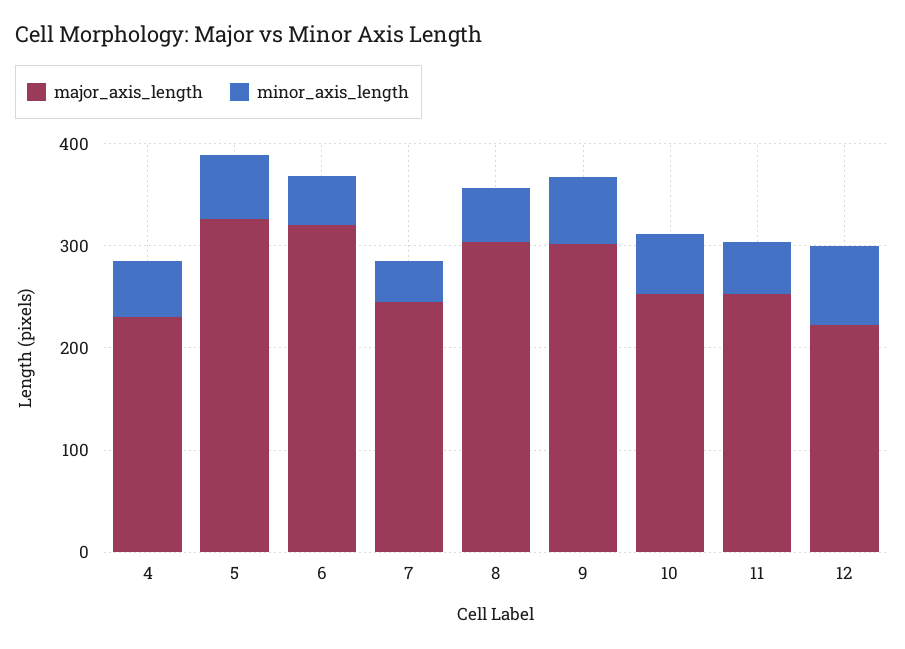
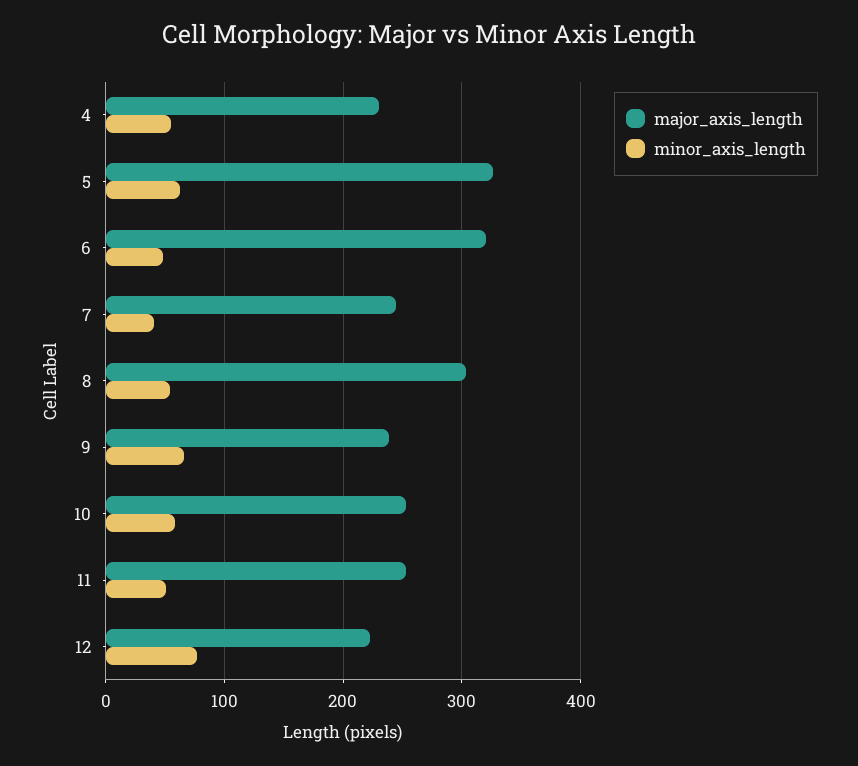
major_axis_length, 9: 300 -> 240

